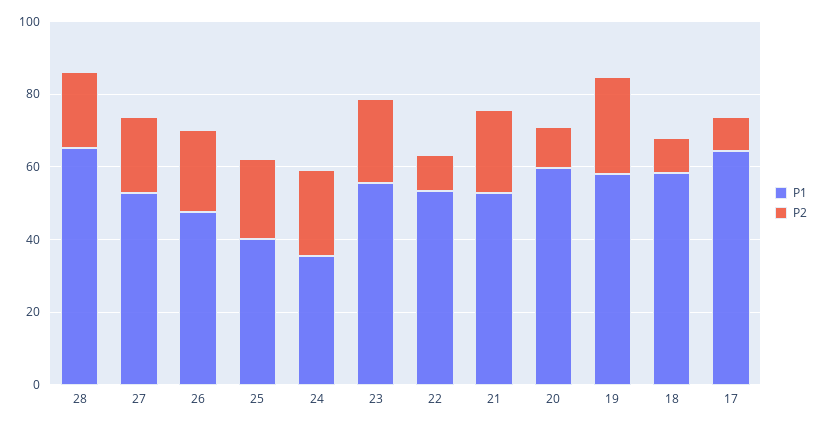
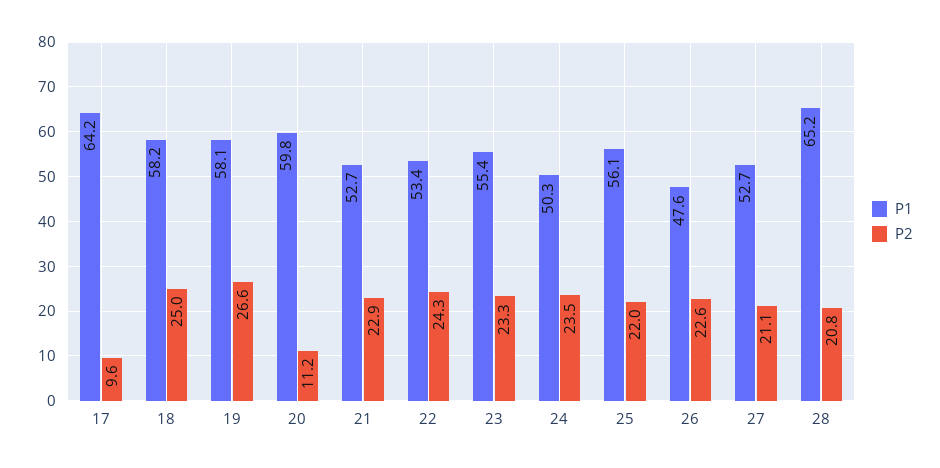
P1, 25: 40 -> 56.1
P1, 24: 35 -> 50.3
P2, 22: 10 -> 24.3
P2, 18: 10 -> 25

